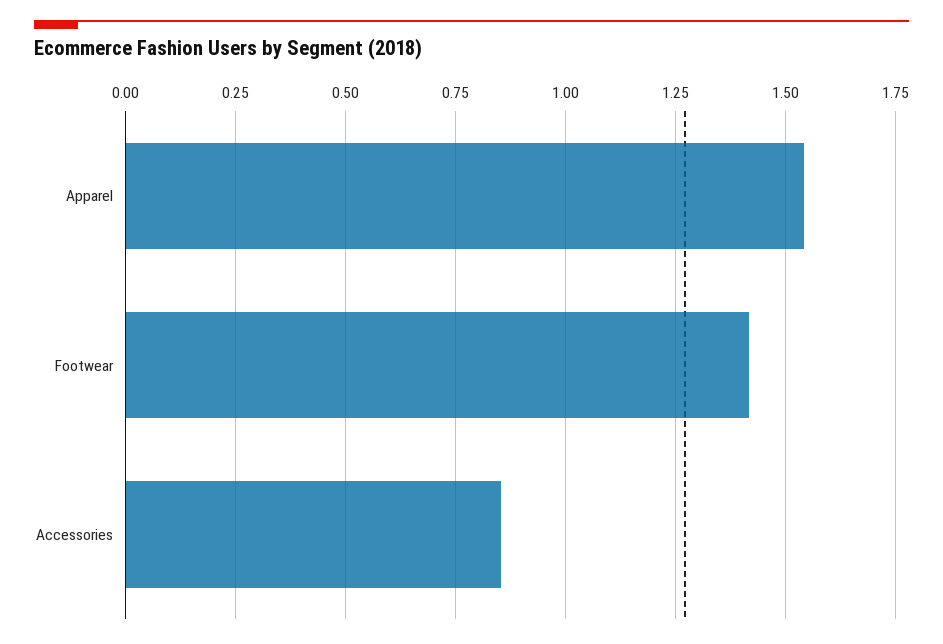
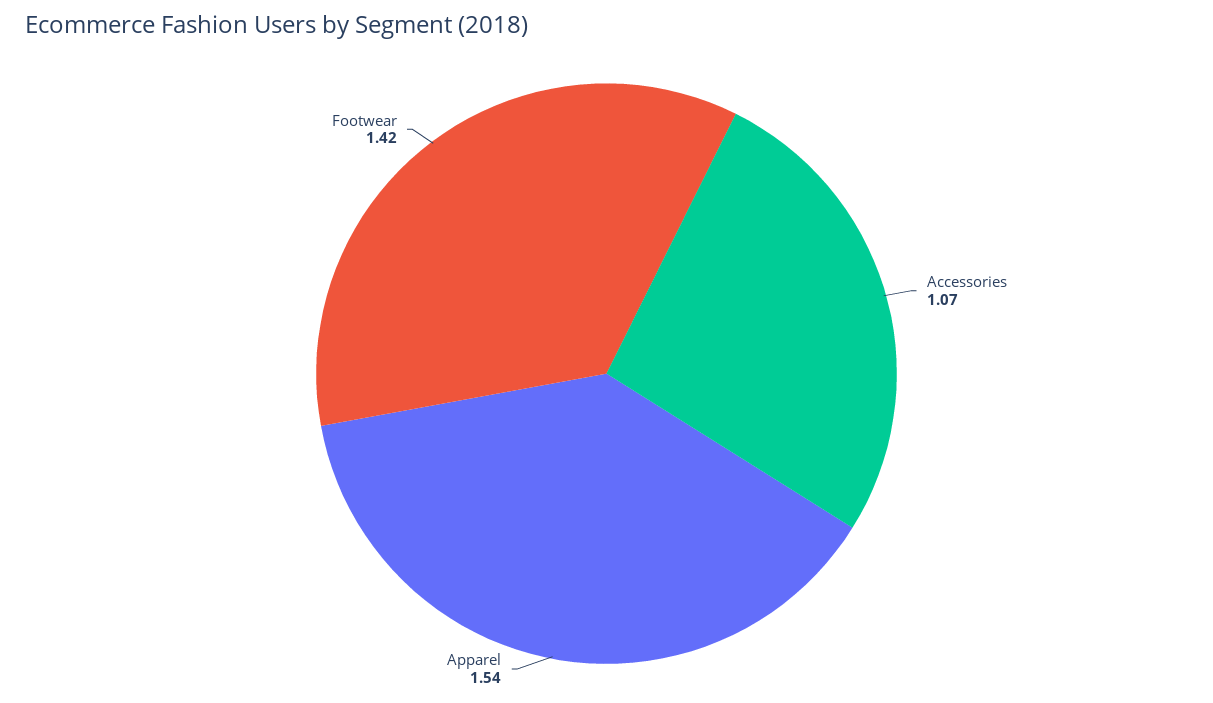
Accessories: 0.85 -> 1.07

